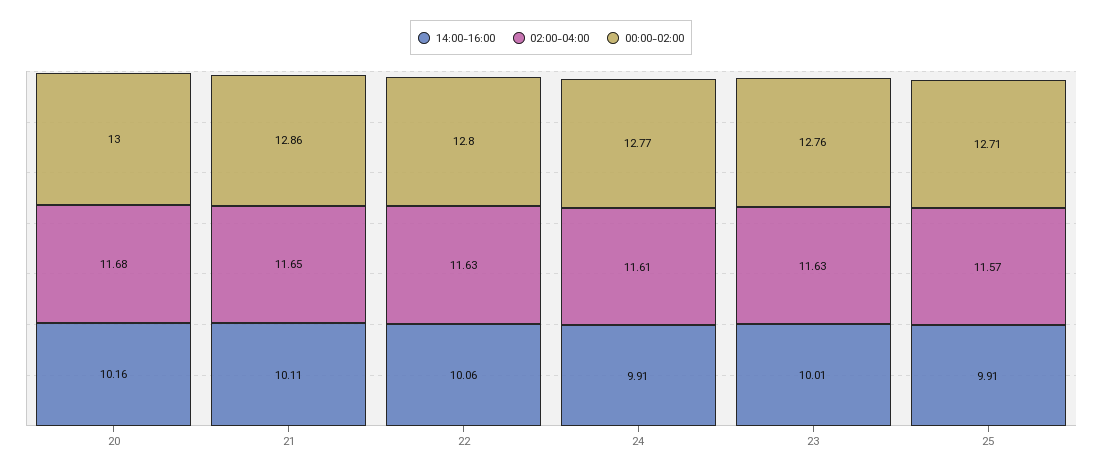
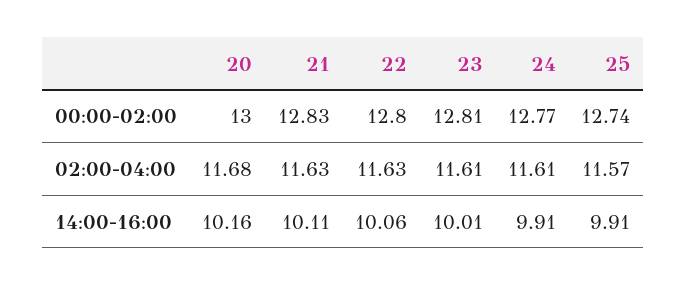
02:00-04:00, 21: 11.65 -> 11.63
00:00-02:00, 21: 12.86 -> 12.83
02:00-04:00, 23: 11.63 -> 11.61
00:00-02:00, 23: 12.76 -> 12.81
00:00-02:00, 25: 12.71 -> 12.74

